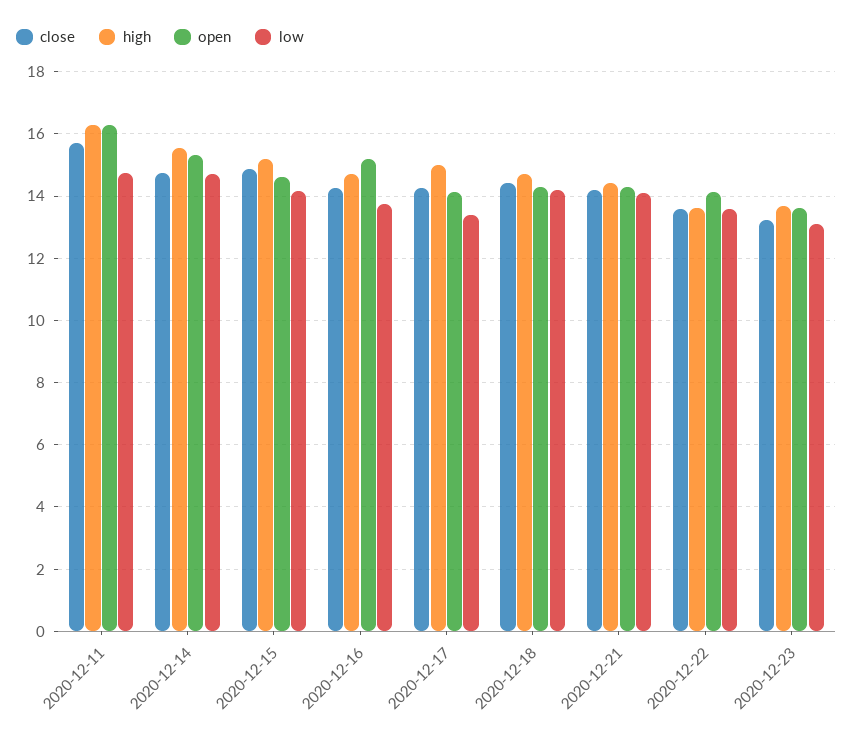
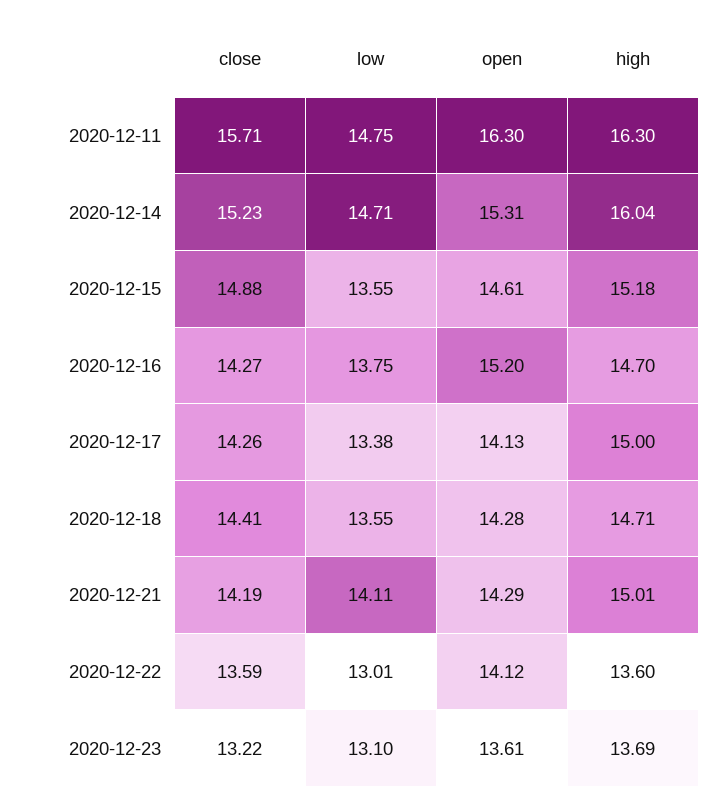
close, 2020-12-14: 14.8 -> 15.23
high, 2020-12-14: 15.6 -> 16.04
low, 2020-12-15: 14.2 -> 13.55
low, 2020-12-18: 14.2 -> 13.55
high, 2020-12-21: 14.4 -> 15.01
low, 2020-12-22: 13.6 -> 13.01

